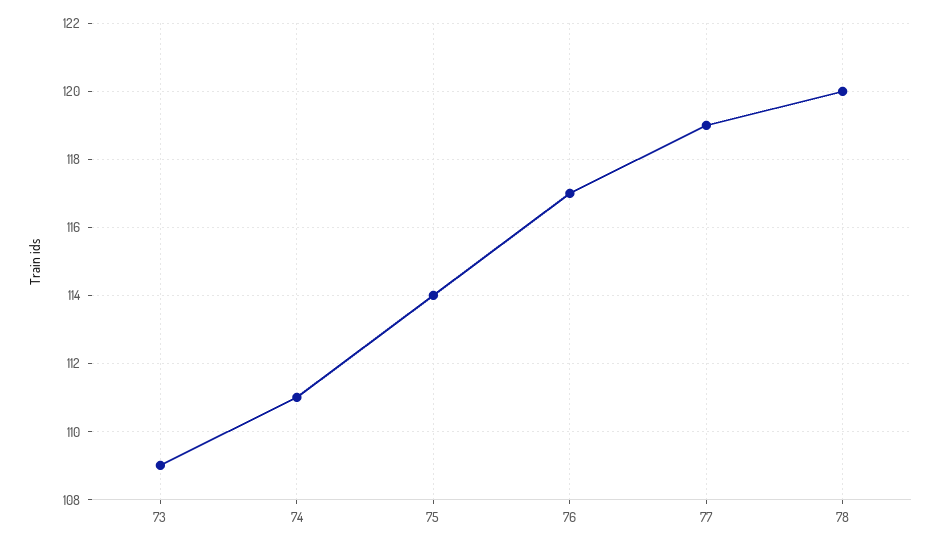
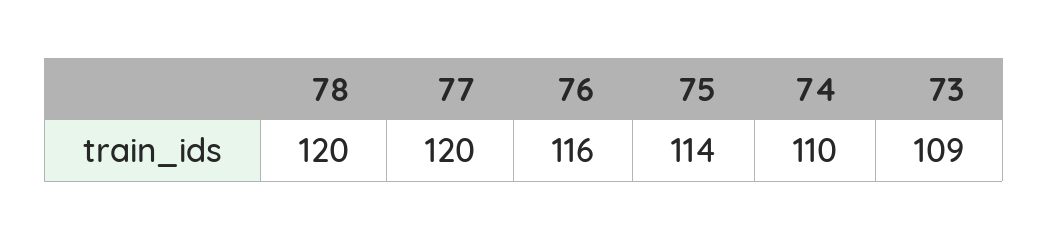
74: 111 -> 110
76: 117 -> 116
77: 119 -> 120

